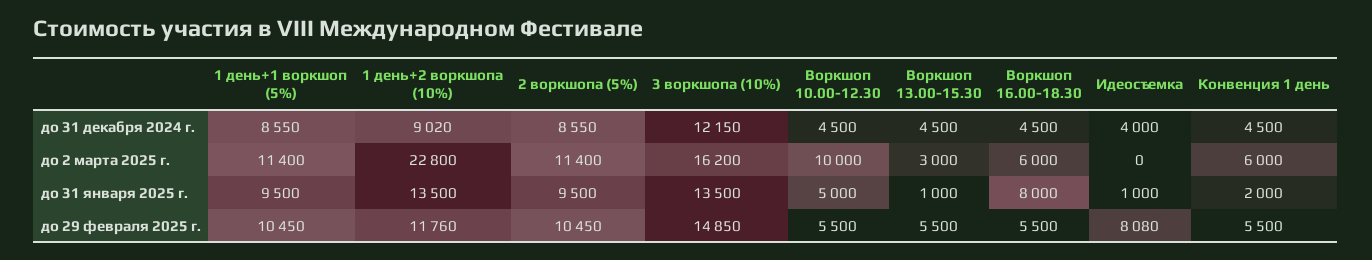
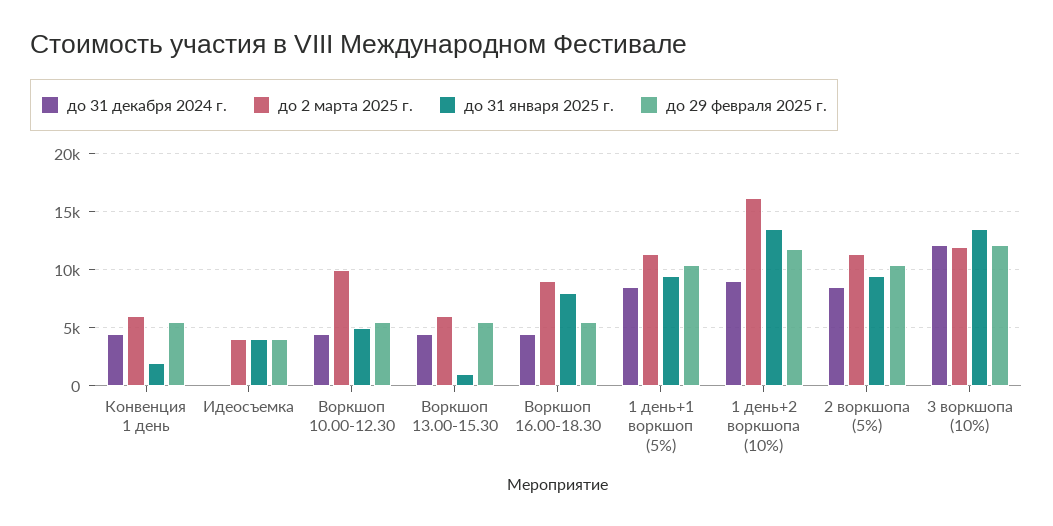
до 31 декабря 2024 г., Идеосъемка: 4000 -> 0
до 2 марта 2025 г., 1 день+2 воркшопа (10%): 22800 -> 16000
до 2 марта 2025 г., 3 воркшопа (10%): 16200 -> 12000
до 2 марта 2025 г., Воркшоп 13.00-15.30: 3000 -> 6000
до 2 марта 2025 г., Воркшоп 16.00-18.30: 6000 -> 9000
до 2 марта 2025 г., Идеосъемка: 0 -> 4000
до 31 января 2025 г., Идеосъемка: 1000 -> 4000
до 29 февраля 2025 г., 3 воркшопа (10%): 14850 -> 12000
до 29 февраля 2025 г., Идеосъемка: 8080 -> 4000

